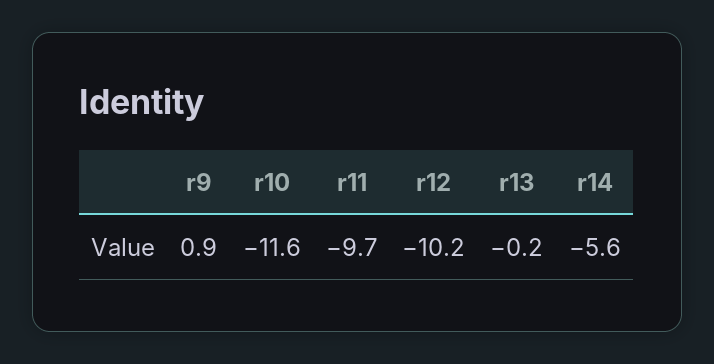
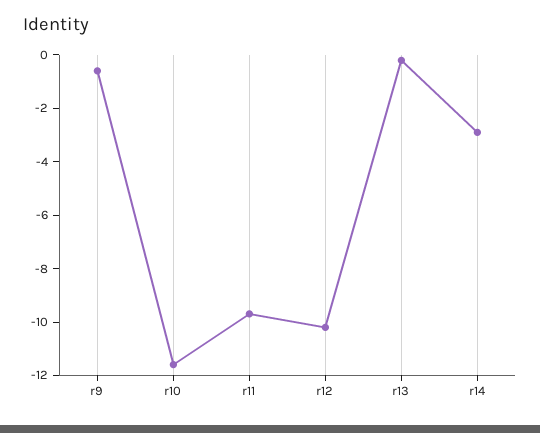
r9: 0.9 -> -0.5
r14: -5.6 -> -3

